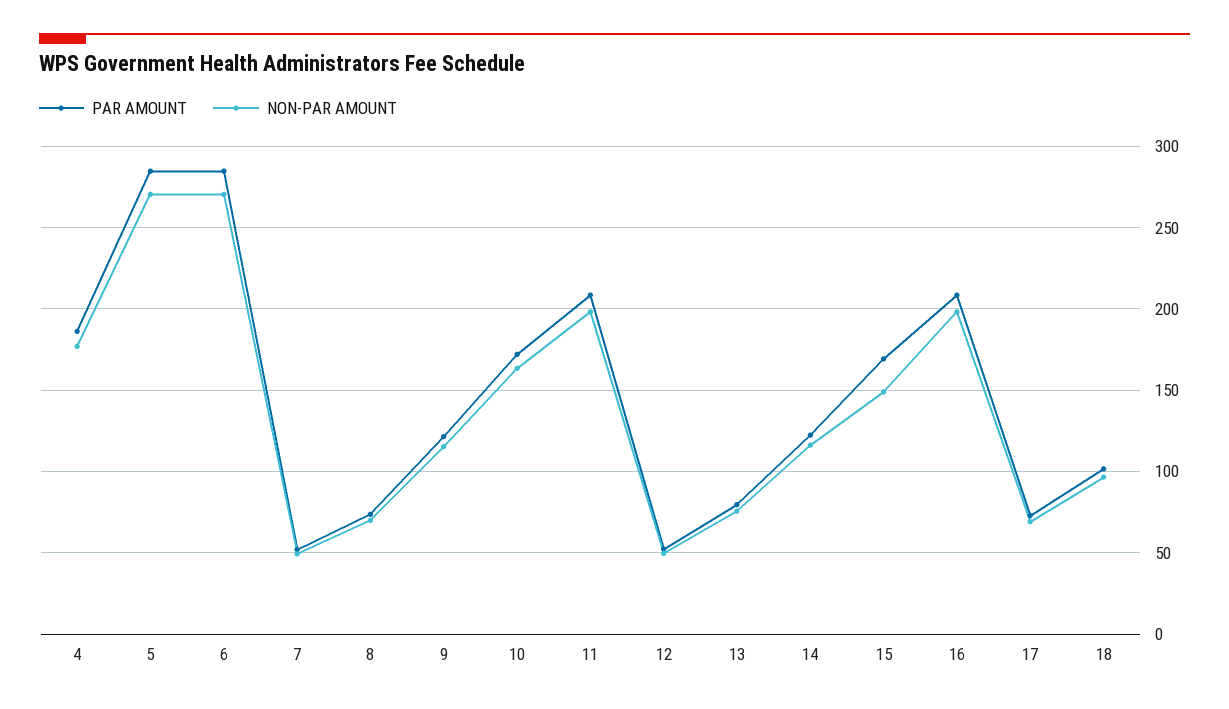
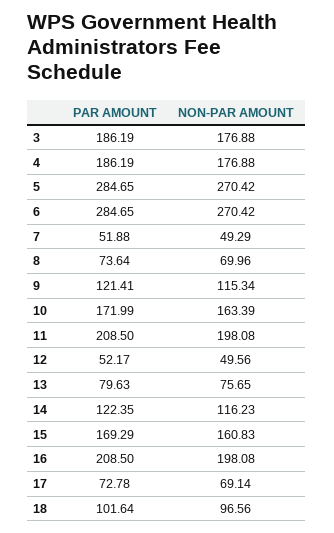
NON-PAR AMOUNT, 15: 150 -> 160.83
PAR AMOUNT, 3: none -> 186.19
NON-PAR AMOUNT, 3: none -> 176.88

